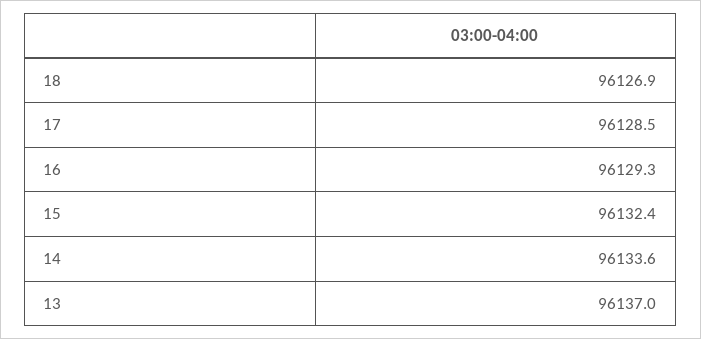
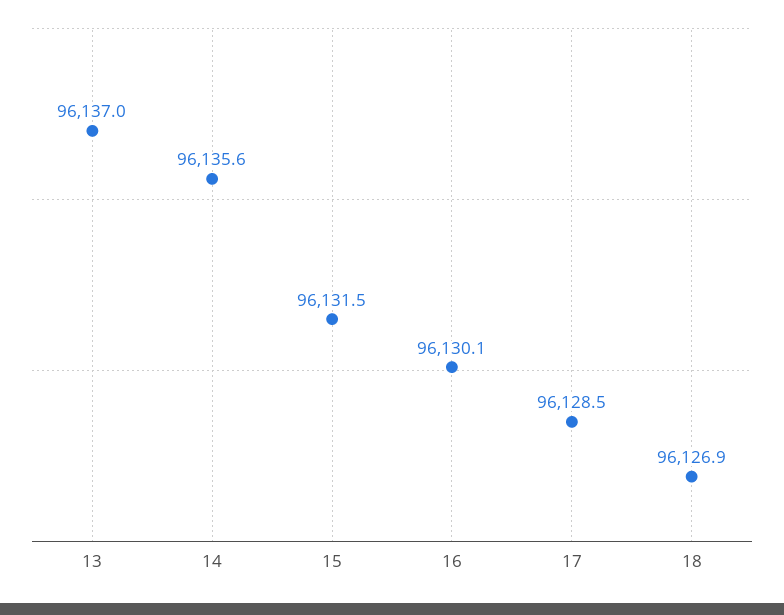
16: 96129.3 -> 96130.1
15: 96132.4 -> 96131.5
14: 96133.6 -> 96135.6

